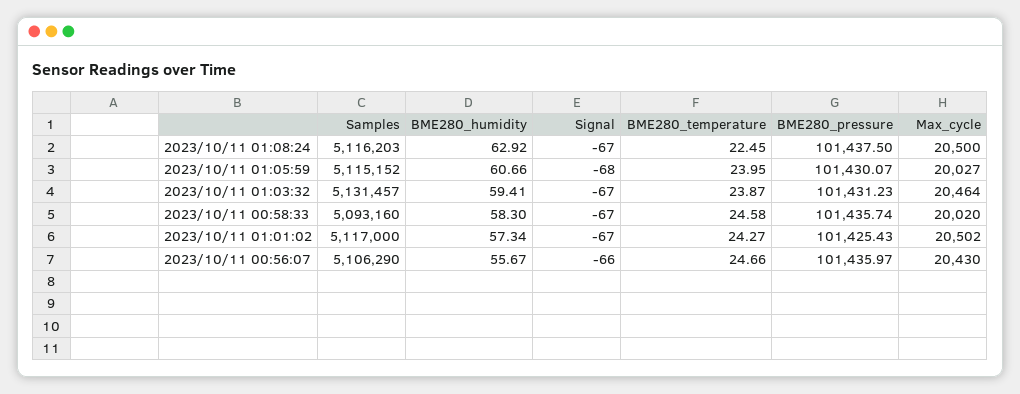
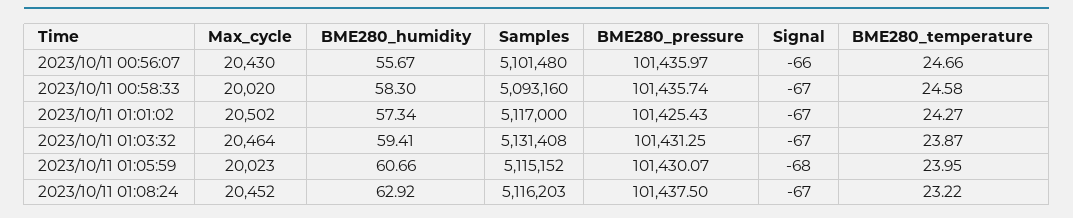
BME280_temperature, 2023/10/11 01:08:24: 22.45 -> 23.22
Max_cycle, 2023/10/11 01:08:24: 20500 -> 20452
Max_cycle, 2023/10/11 01:05:59: 20027 -> 20023
Samples, 2023/10/11 01:03:32: 5131457 -> 5131408
BME280_pressure, 2023/10/11 01:03:32: 101431.23 -> 101431.25
Samples, 2023/10/11 00:56:07: 5106290 -> 5101480

